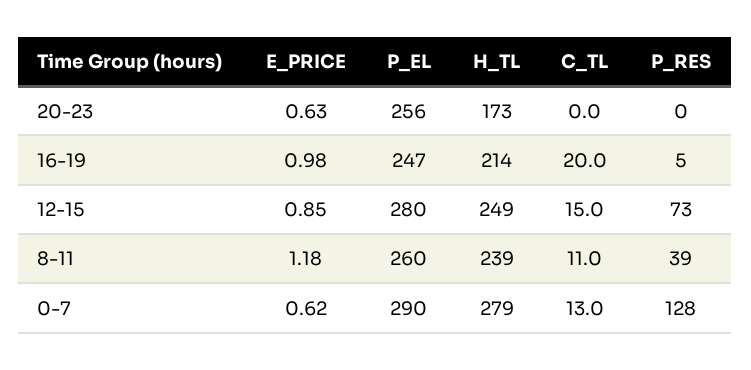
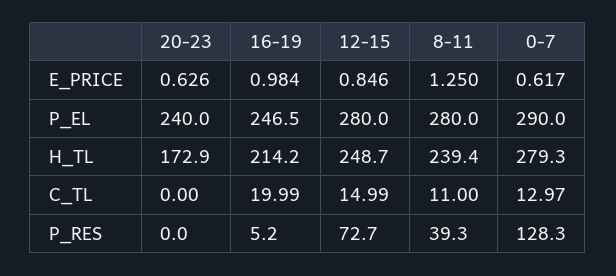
P_EL, 20-23: 256 -> 240
E_PRICE, 8-11: 1.18 -> 1.25
P_EL, 8-11: 260 -> 280

